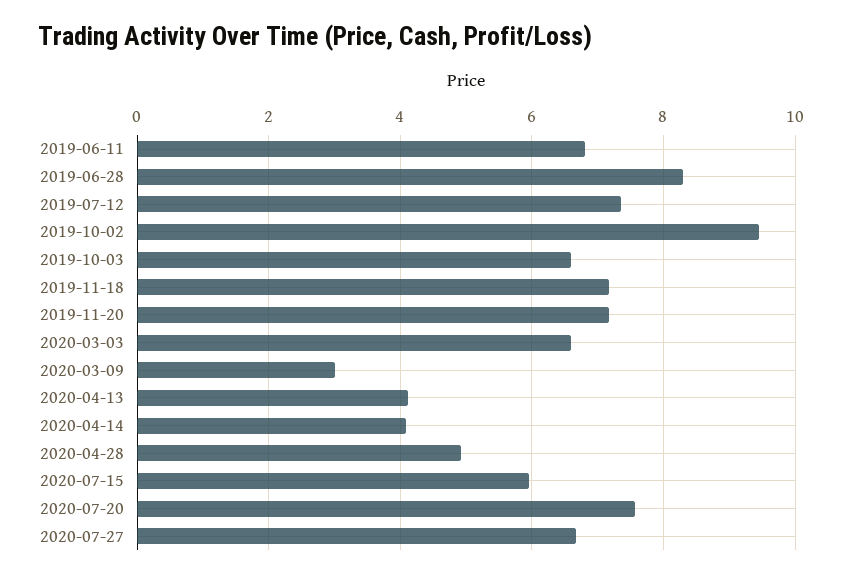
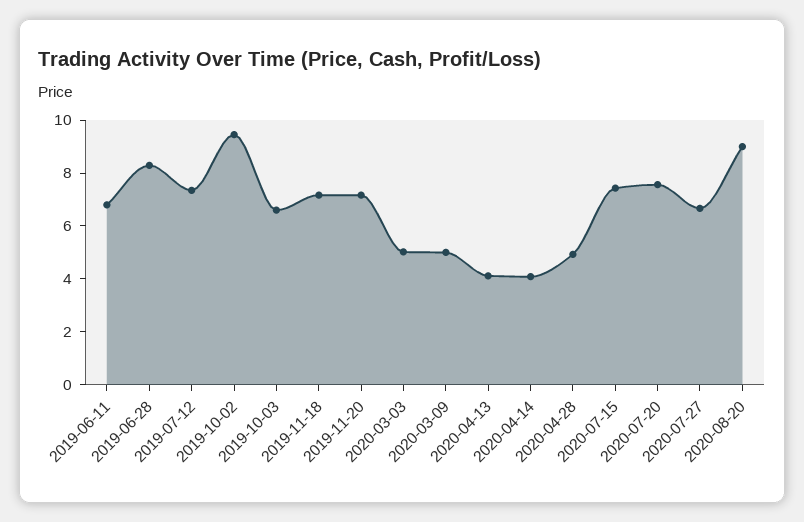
2020-03-03: 6.6 -> 5
2020-03-09: 3 -> 5
2020-07-15: 6 -> 7.5
2020-08-20: none -> 9

